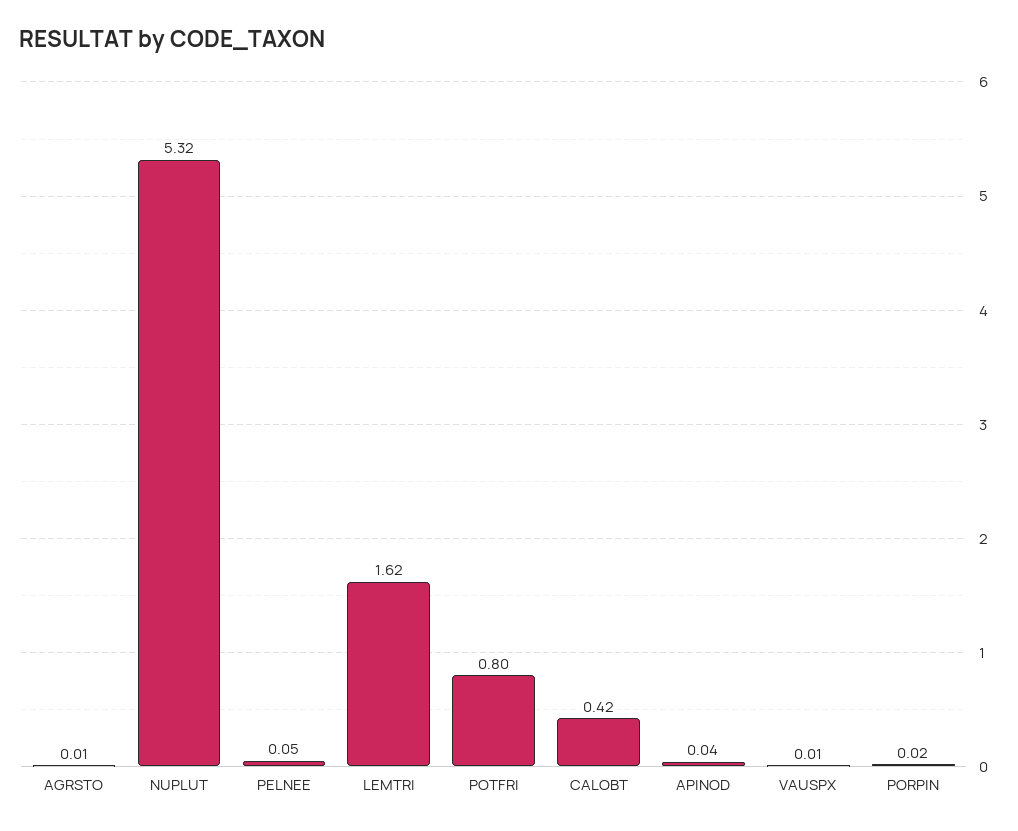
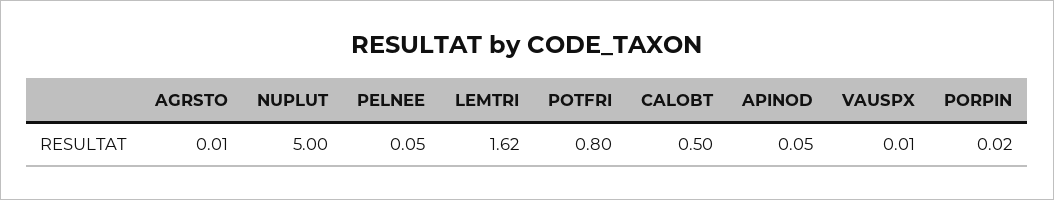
NUPLUT: 5.32 -> 5
CALOBT: 0.42 -> 0.5
APINOD: 0.04 -> 0.05

